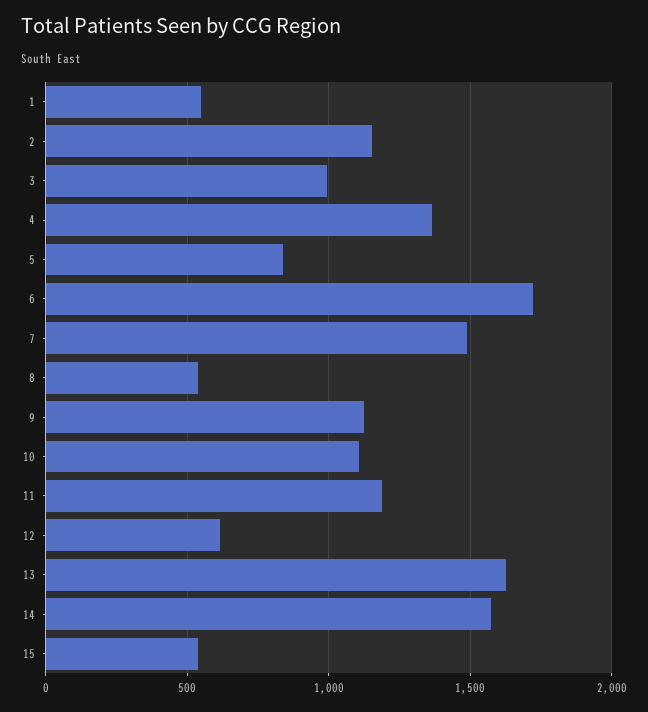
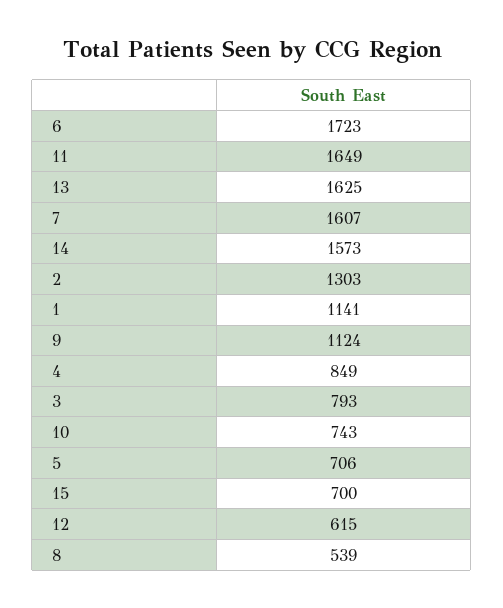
1: 550 -> 1141
2: 1150 -> 1303
3: 1000 -> 793
4: 1350 -> 849
5: 850 -> 706
7: 1500 -> 1607
10: 1100 -> 743
11: 1200 -> 1649
15: 550 -> 700

